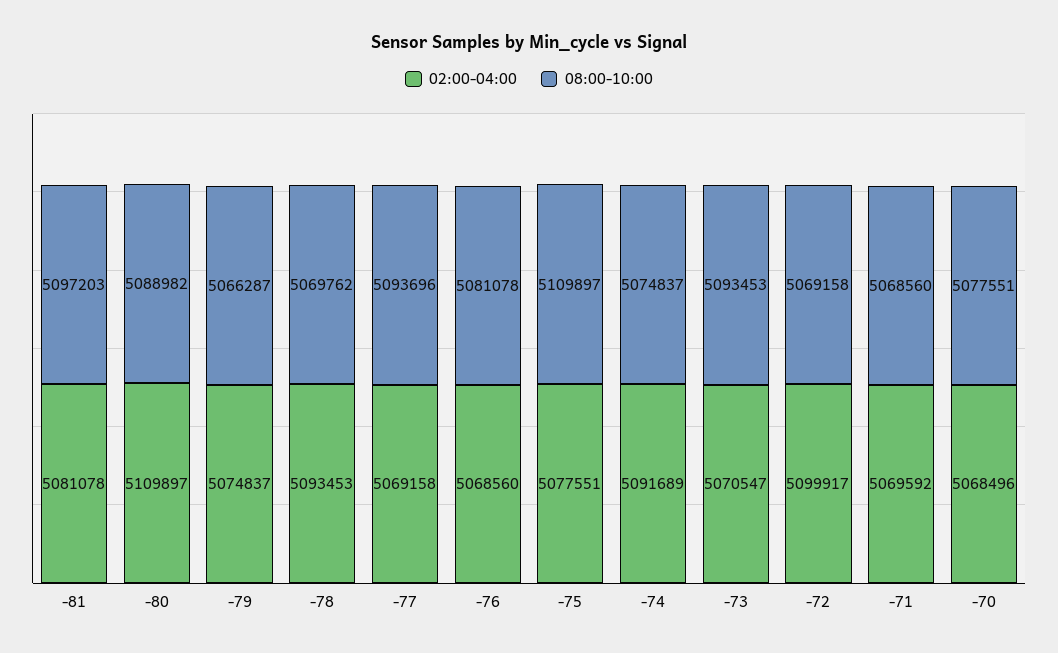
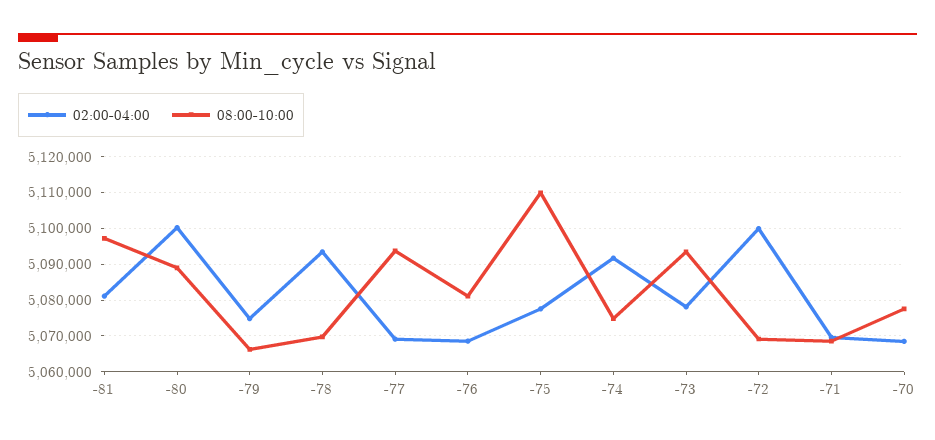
02:00-04:00, -80: 5109897 -> 5100000
02:00-04:00, -73: 5070547 -> 5078000

